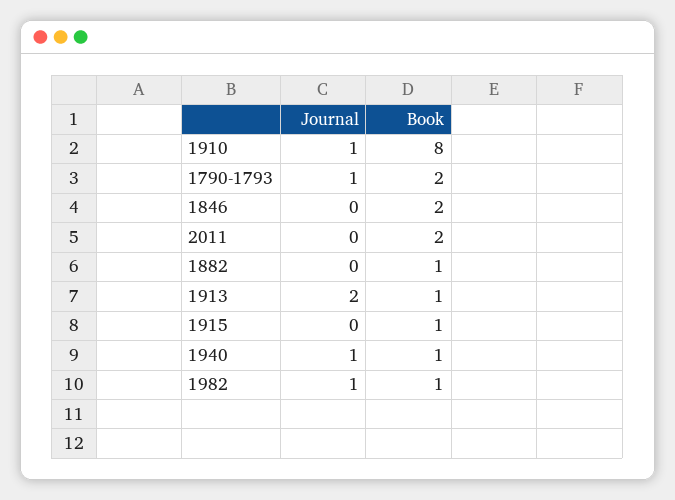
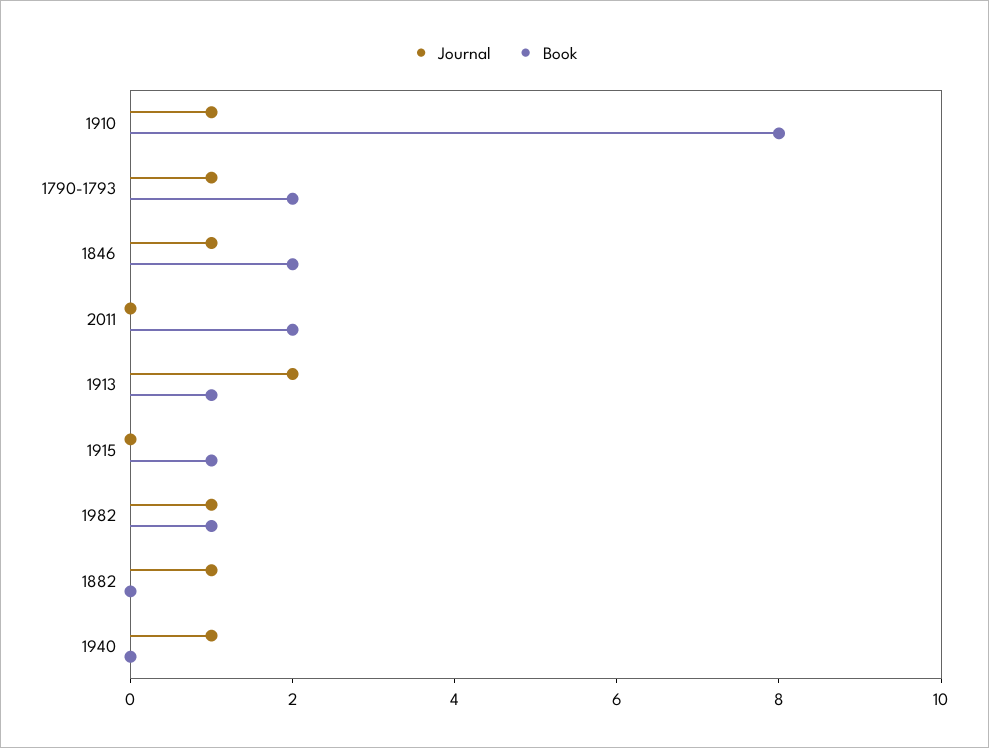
Journal, 1846: 0 -> 1
Journal, 1882: 0 -> 1
Book, 1882: 1 -> 0
Book, 1940: 1 -> 0

